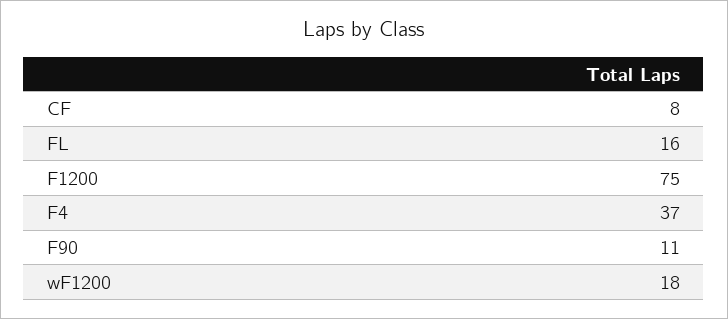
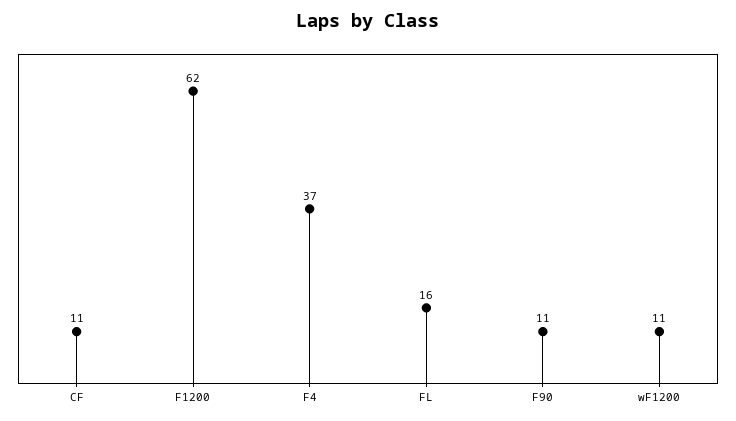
CF: 8 -> 11
F1200: 75 -> 62
wF1200: 18 -> 11

